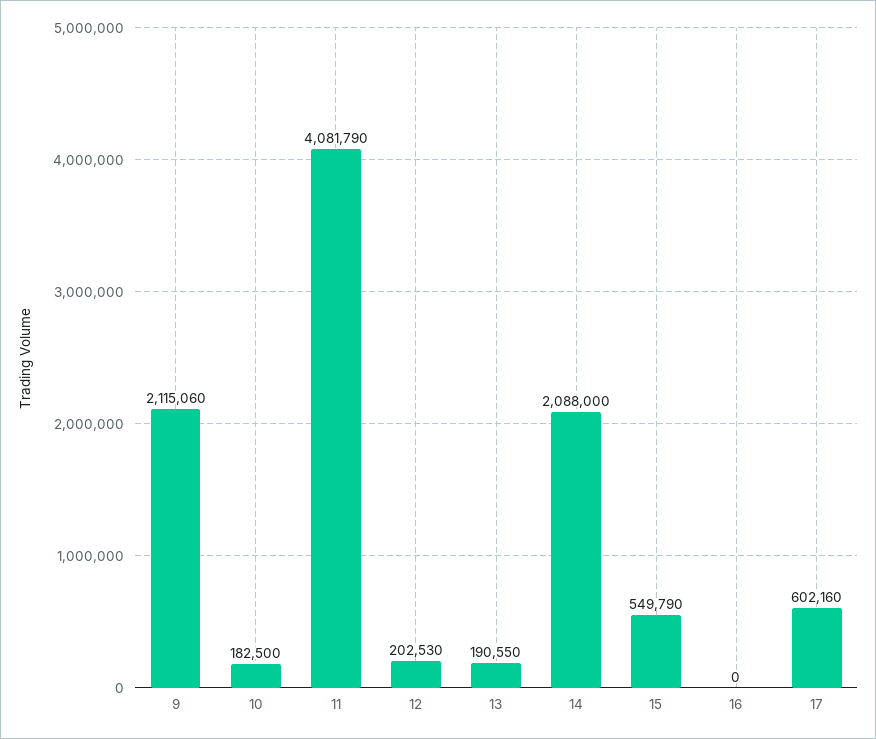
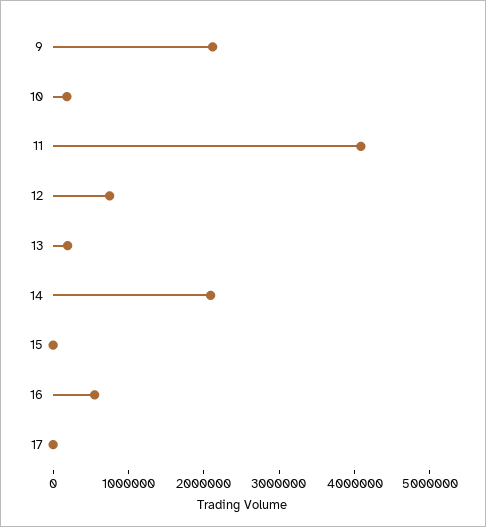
12: 202530 -> 800000
15: 549790 -> 0
16: 0 -> 600000
17: 602160 -> 0

